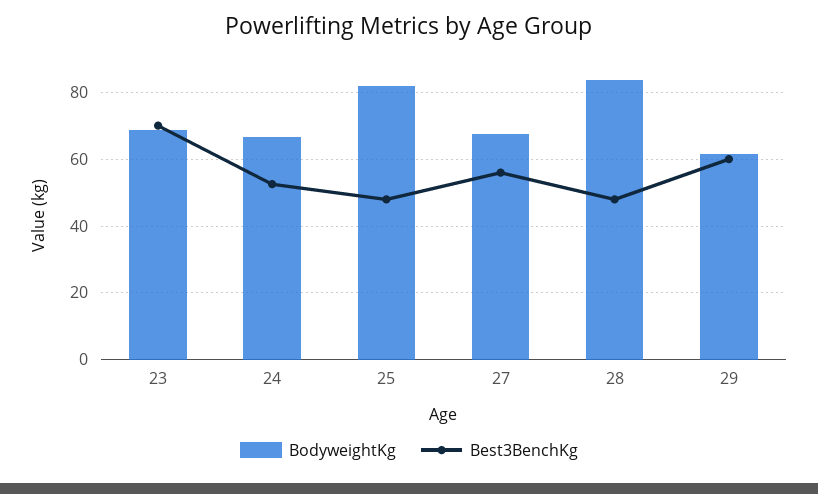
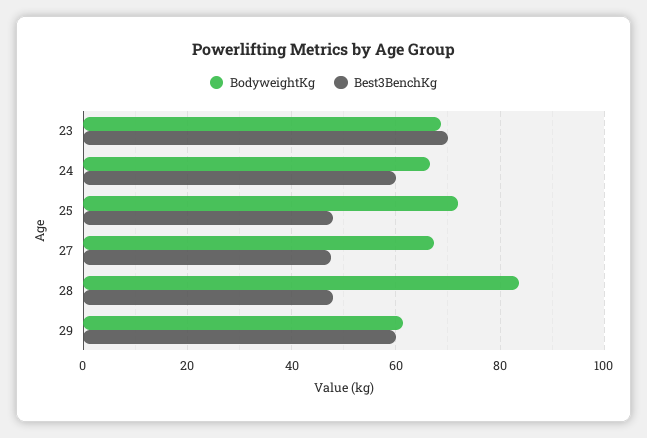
Best3BenchKg, 24: 52 -> 60
BodyweightKg, 25: 82 -> 72
Best3BenchKg, 27: 56 -> 48

